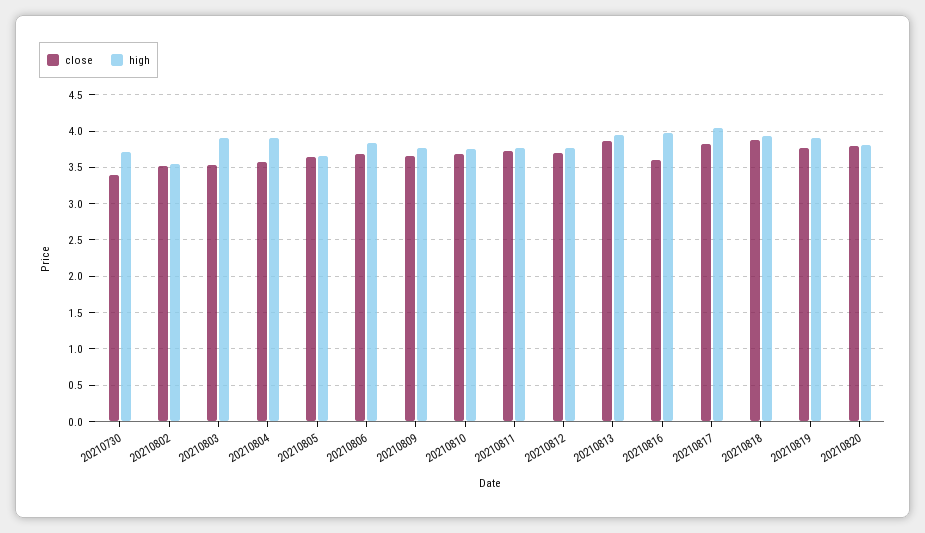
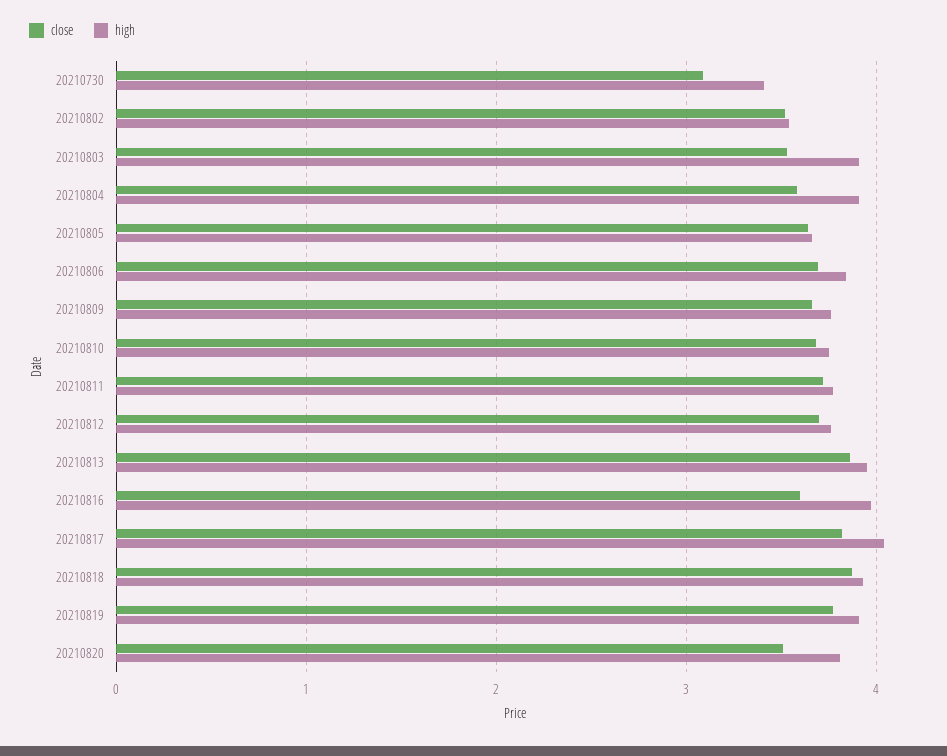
close, 20210730: 3.4 -> 3.1
high, 20210730: 3.7 -> 3.4
close, 20210820: 3.8 -> 3.5

